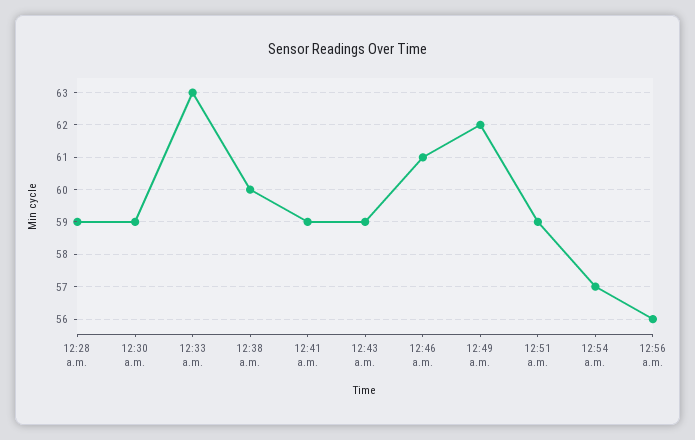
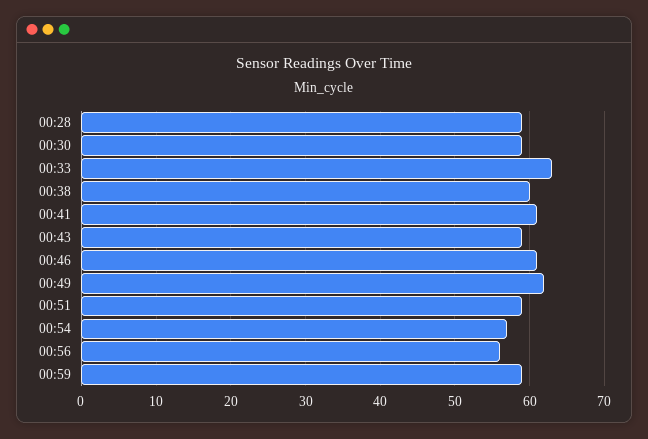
12:41 a.m.: 59 -> 61
00:59: none -> 59

